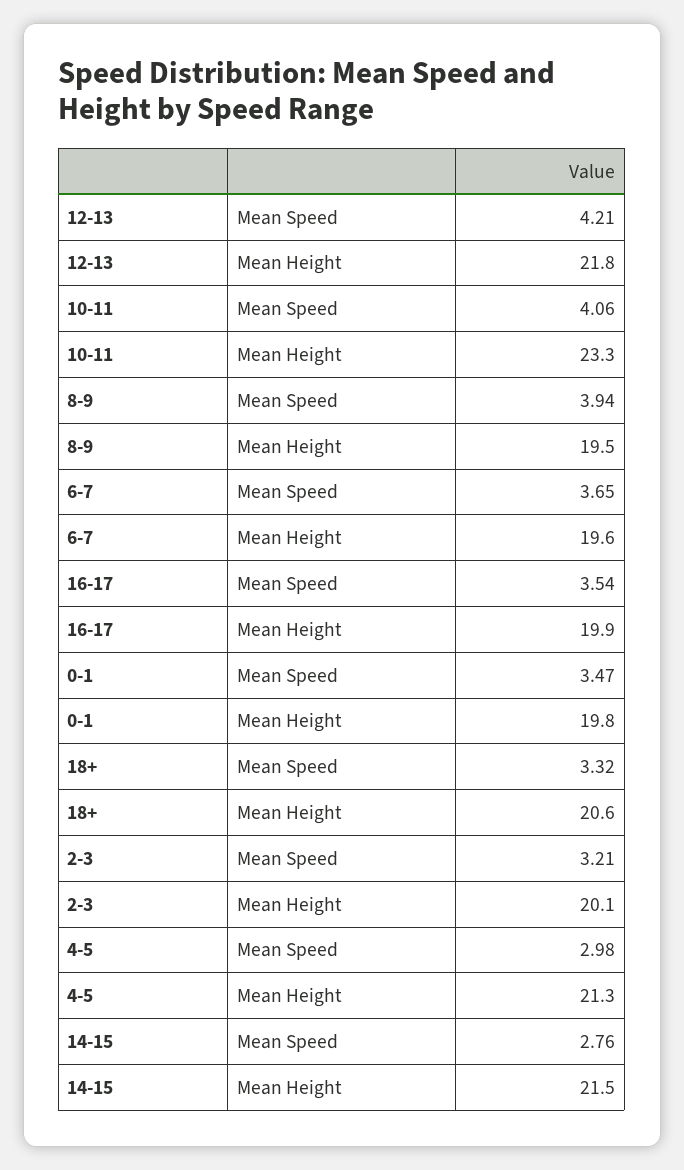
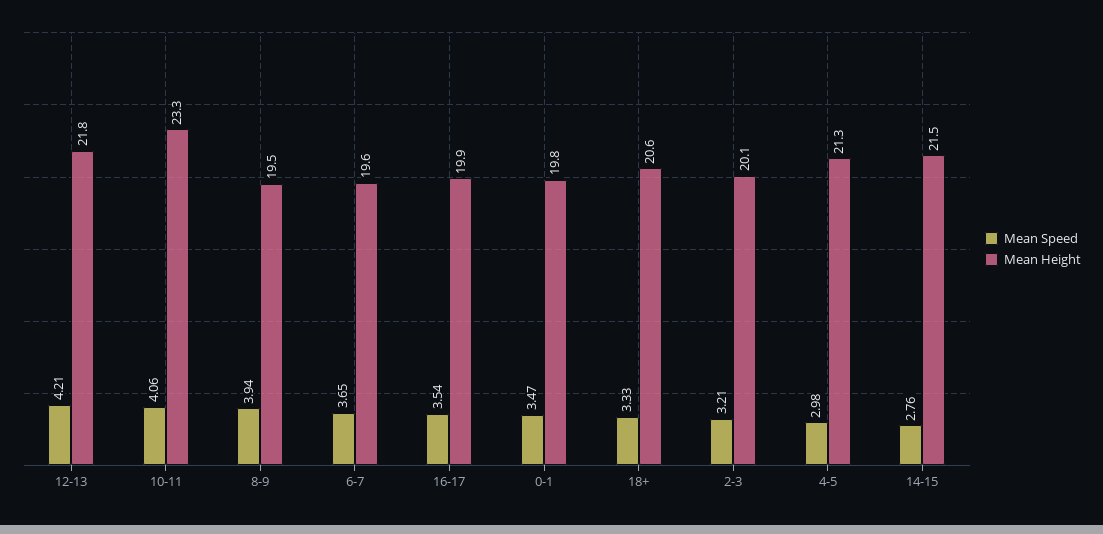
Mean Speed, 18+: 3.32 -> 3.33

